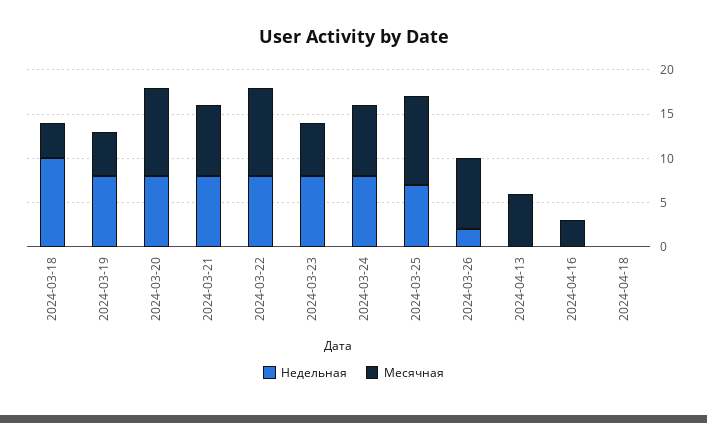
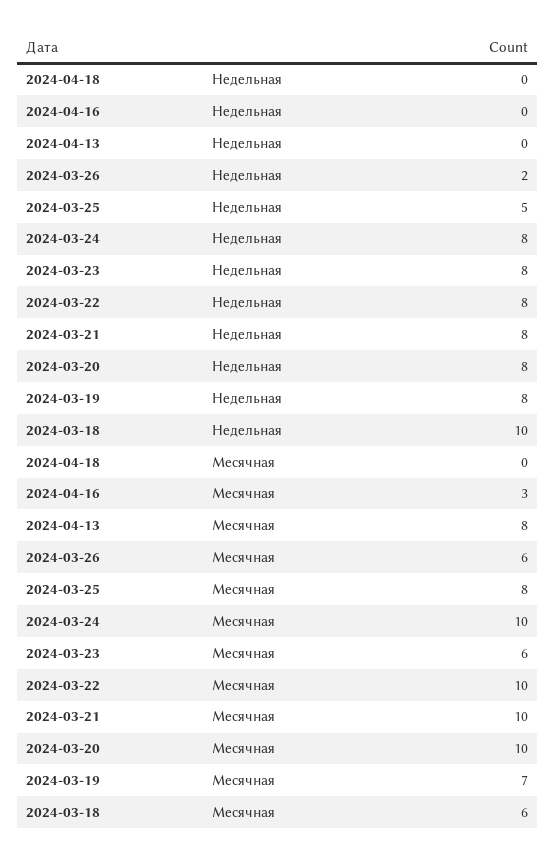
Месячная, 2024-03-18: 4 -> 6
Месячная, 2024-03-19: 5 -> 7
Месячная, 2024-03-21: 8 -> 10
Месячная, 2024-03-24: 8 -> 10
Недельная, 2024-03-25: 7 -> 5
Месячная, 2024-03-25: 10 -> 8
Месячная, 2024-03-26: 8 -> 6
Месячная, 2024-04-13: 6 -> 8

